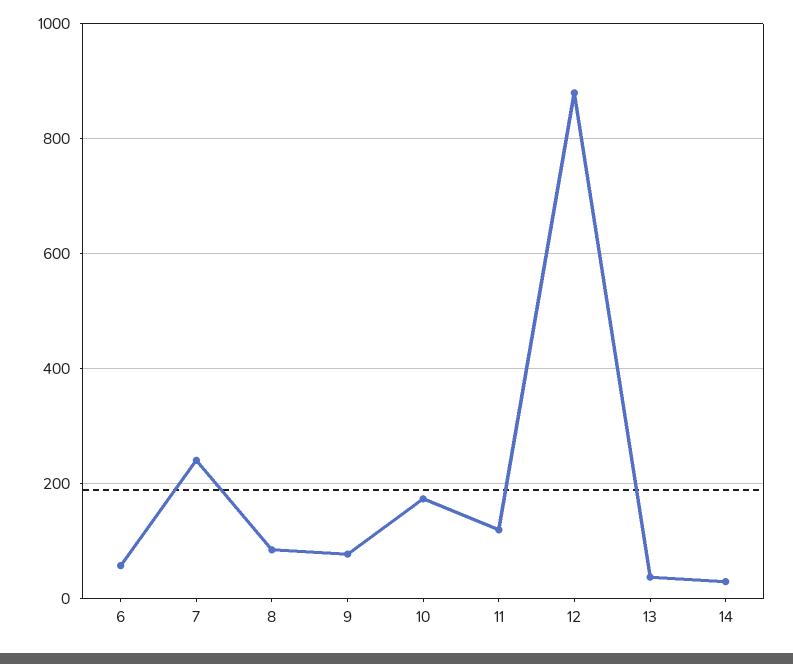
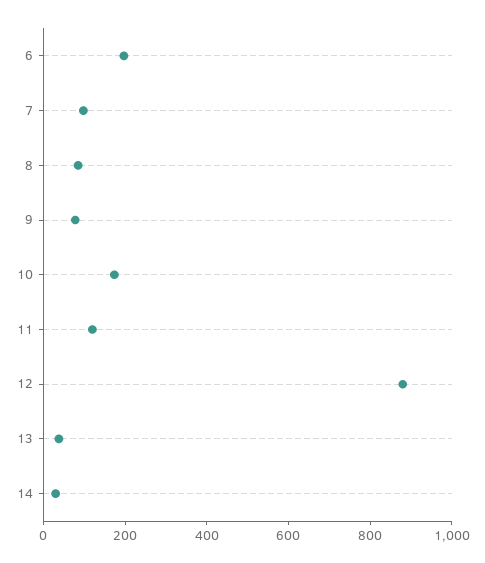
6: 60 -> 200
7: 240 -> 100

